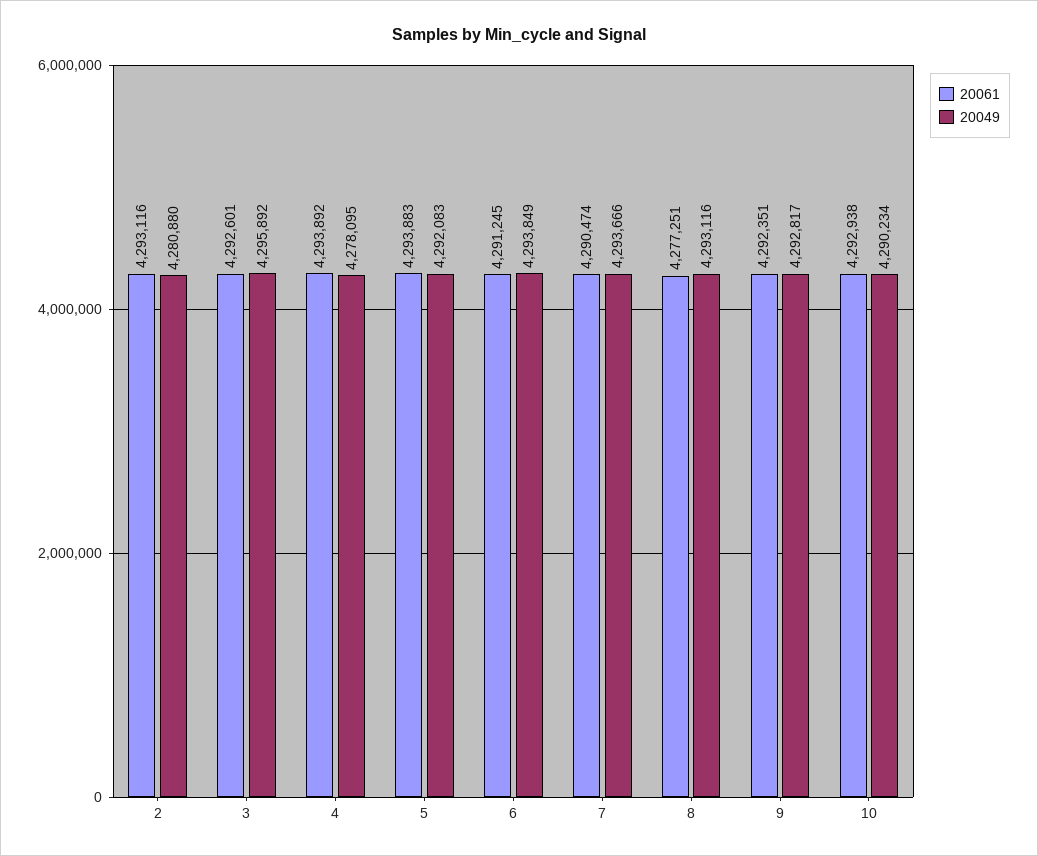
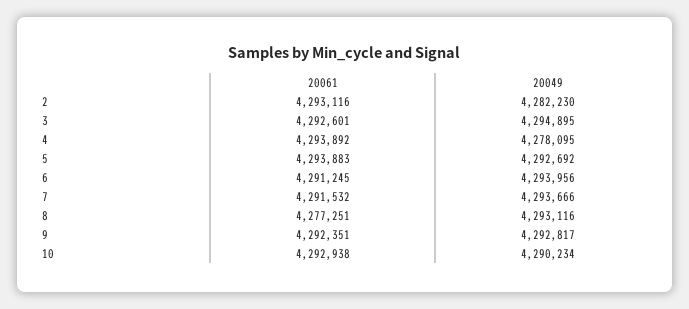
20049, 2: 4280880 -> 4282230
20049, 3: 4295892 -> 4294895
20049, 5: 4292083 -> 4292692
20049, 6: 4293849 -> 4293956
20061, 7: 4290474 -> 4291532

